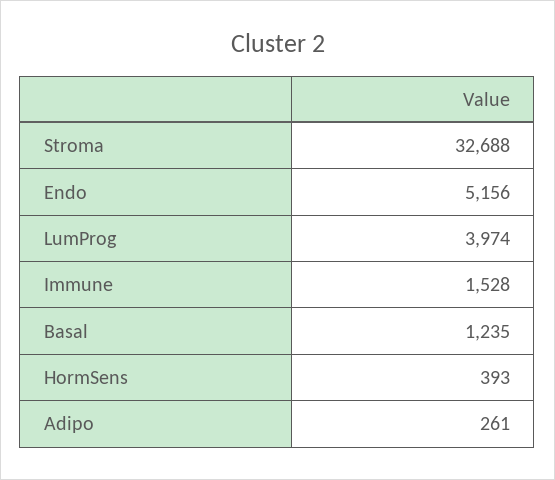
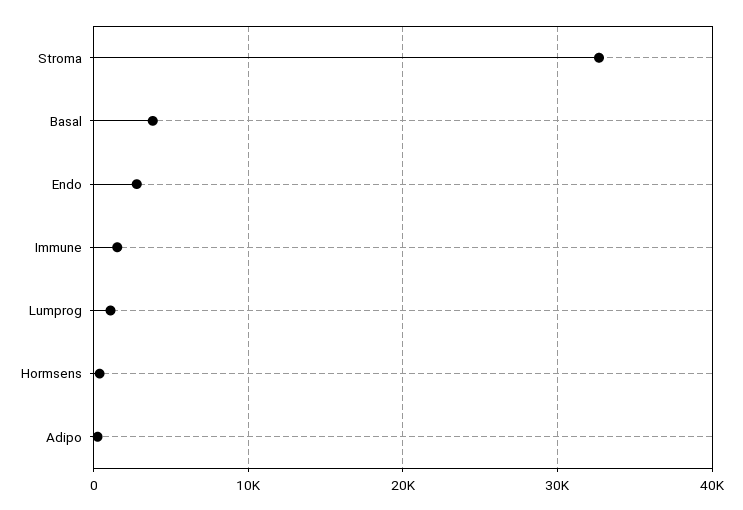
Endo: 5156 -> 3000
LumProg: 3974 -> 1000
Basal: 1235 -> 4000

